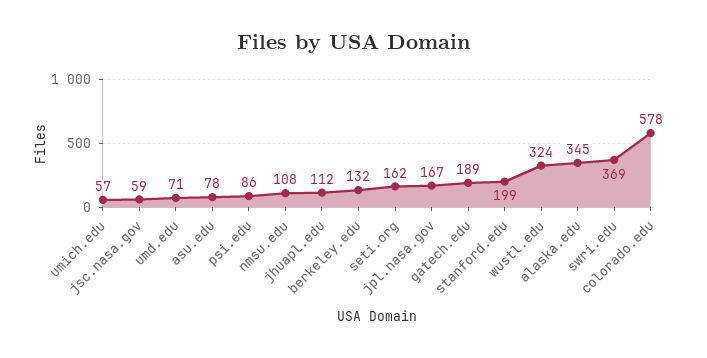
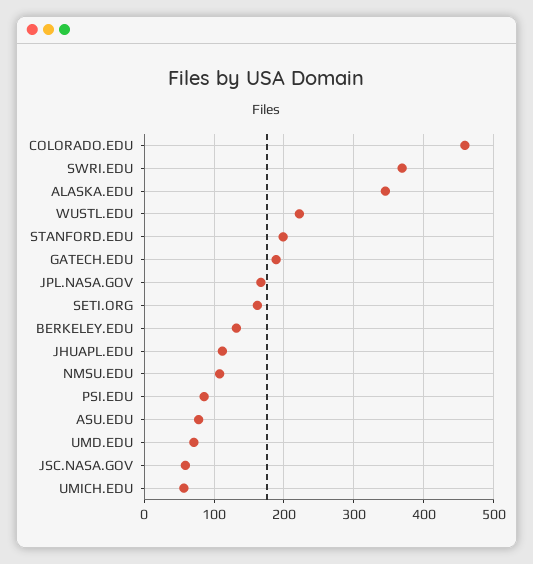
wustl.edu: 324 -> 220
colorado.edu: 578 -> 460

